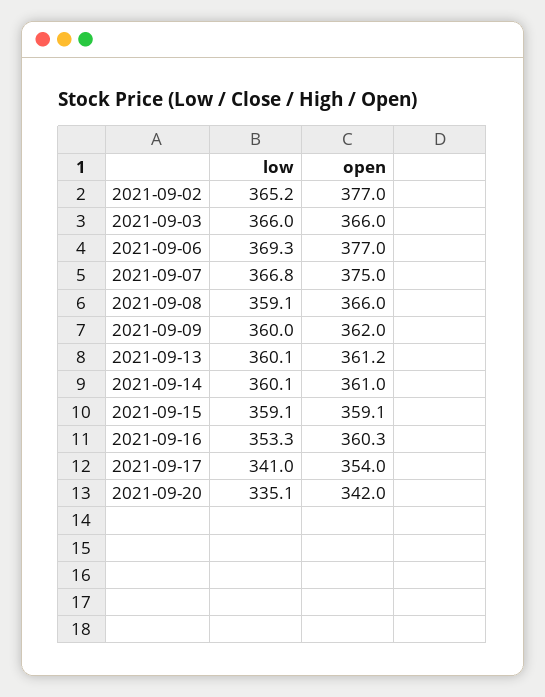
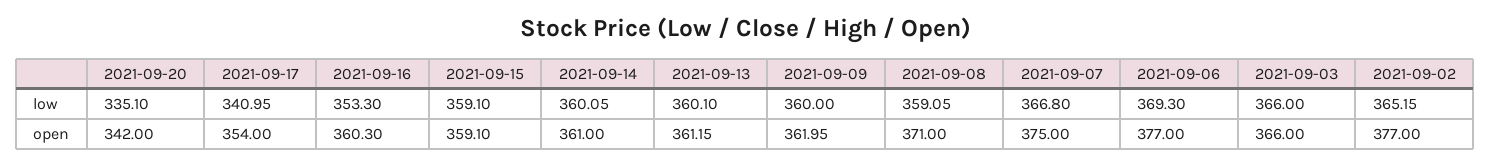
open, 2021-09-08: 366 -> 371

